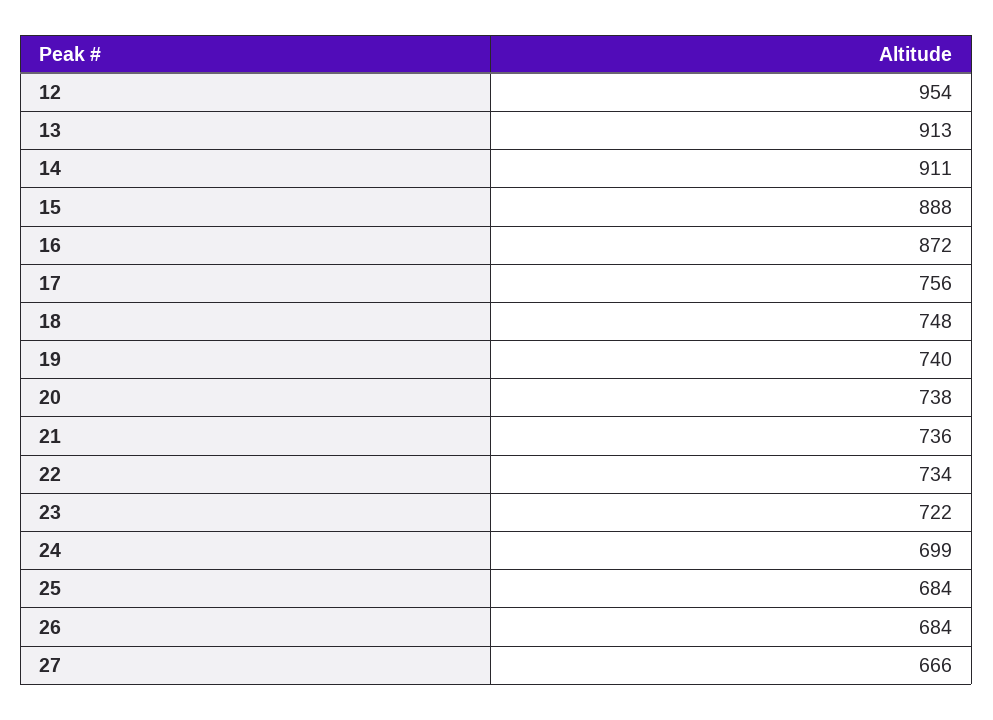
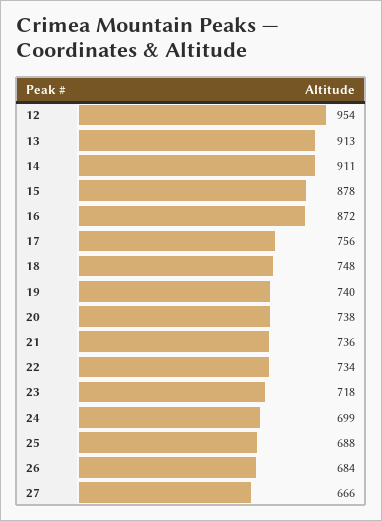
15: 888 -> 878
23: 722 -> 718
25: 684 -> 688

